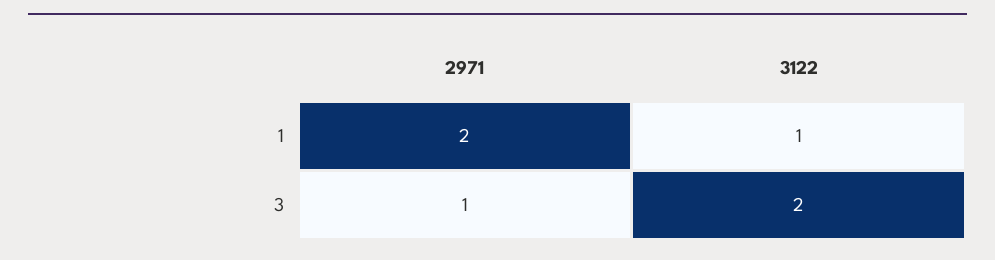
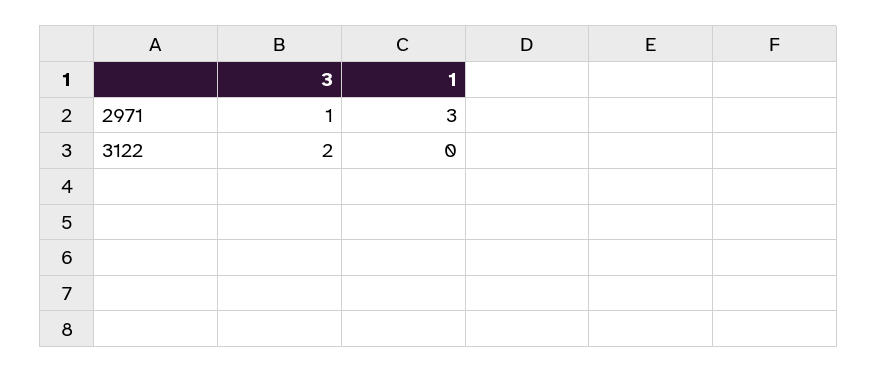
2971, 1: 2 -> 3
3122, 1: 1 -> 0

